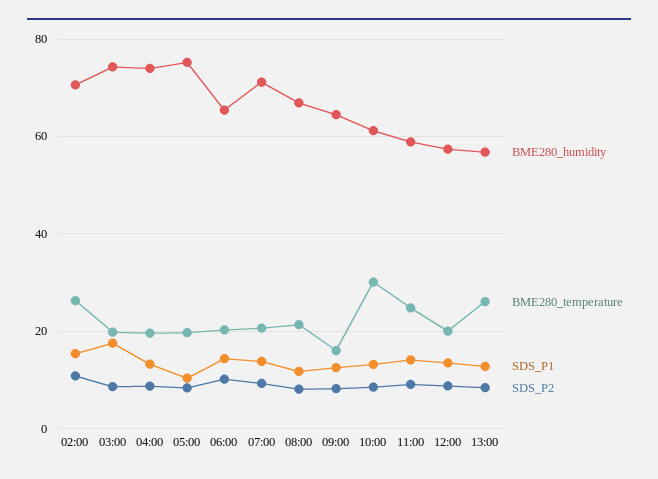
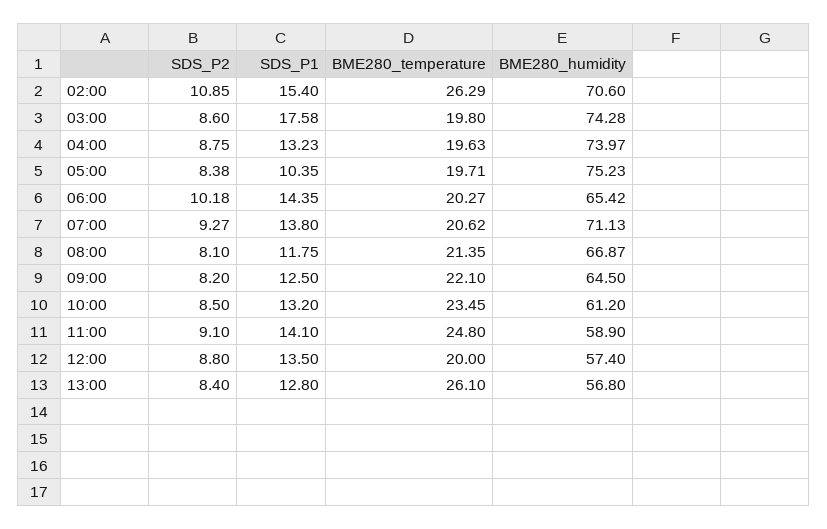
BME280_temperature, 09:00: 16 -> 22.1
BME280_temperature, 10:00: 30 -> 23.45

